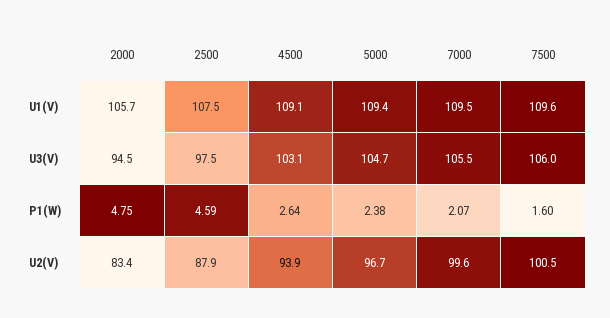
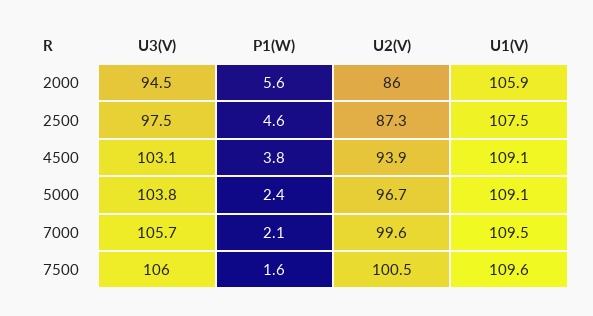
2000, U1(V): 105.7 -> 105.9
5000, U1(V): 109.4 -> 109.1
5000, U3(V): 104.7 -> 103.8
7000, U3(V): 105.5 -> 105.7
2000, P1(W): 4.75 -> 5.6
4500, P1(W): 2.64 -> 3.8
2000, U2(V): 83.4 -> 86
2500, U2(V): 87.9 -> 87.3

